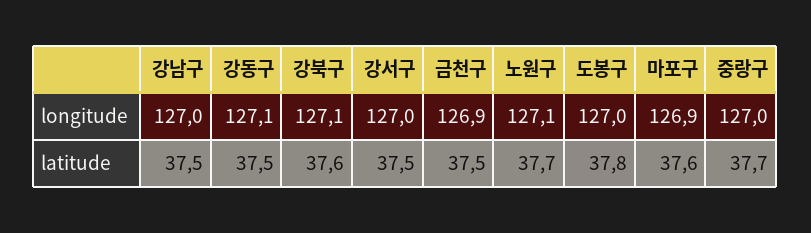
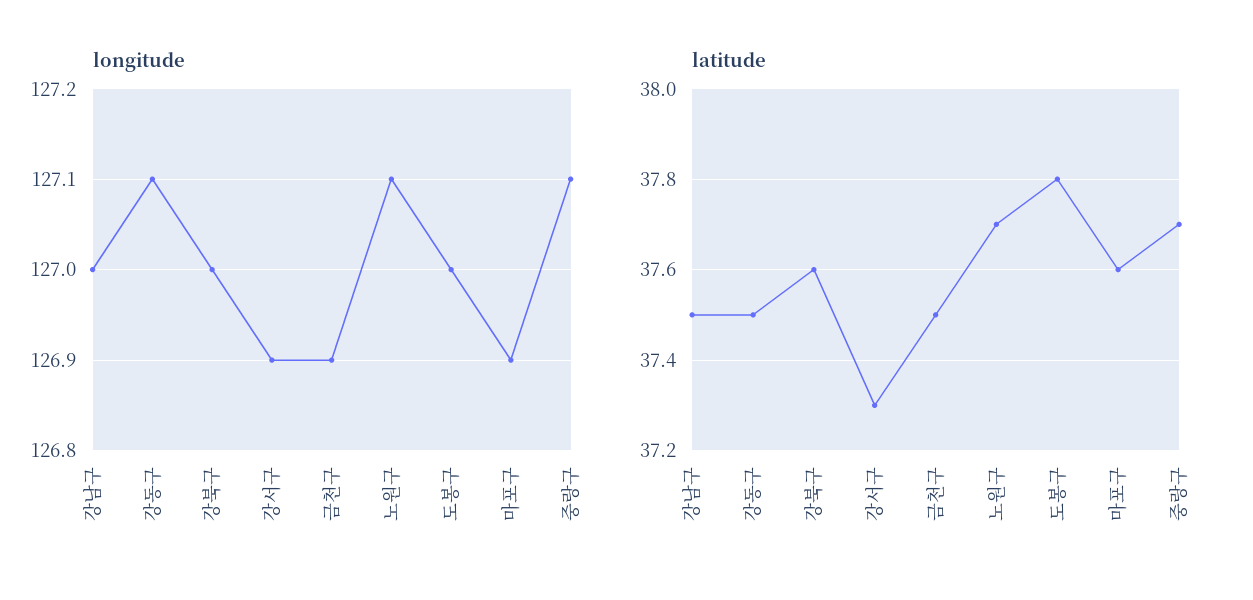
longitude, 강북구: 127.1 -> 127
longitude, 강서구: 127 -> 126.9
longitude, 중랑구: 127 -> 127.1
latitude, 강서구: 37.5 -> 37.3

